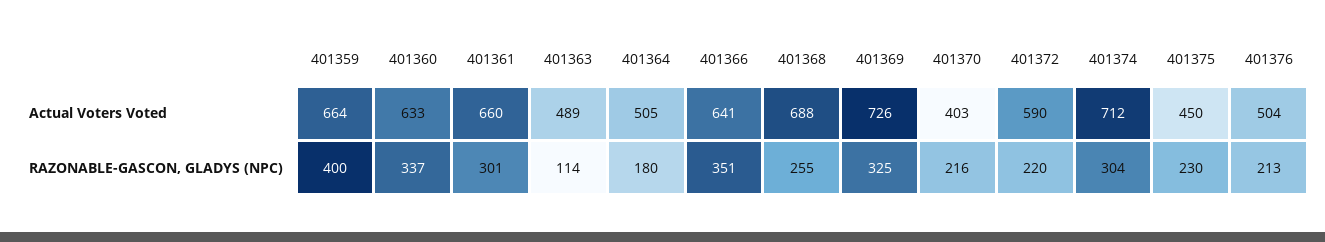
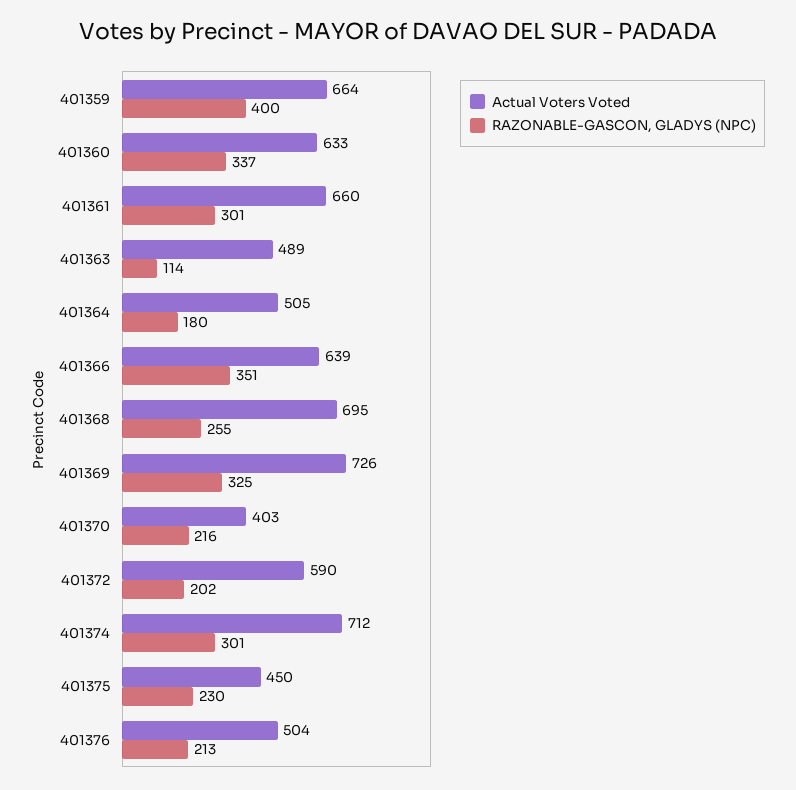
Actual Voters Voted, 401366: 641 -> 639
Actual Voters Voted, 401368: 688 -> 695
RAZONABLE-GASCON, GLADYS (NPC), 401372: 220 -> 202
RAZONABLE-GASCON, GLADYS (NPC), 401374: 304 -> 301

